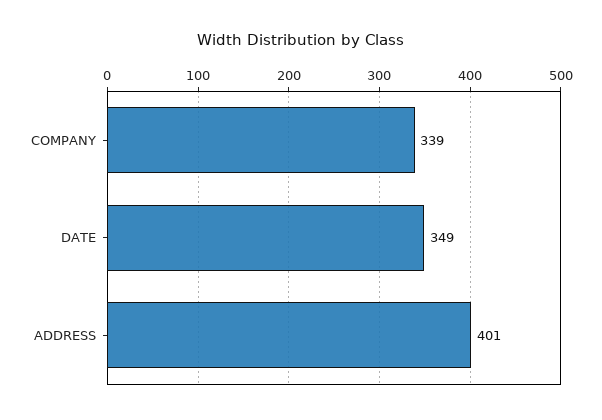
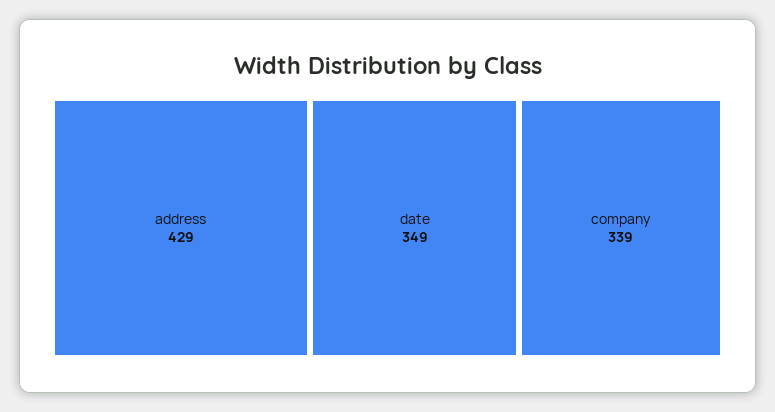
ADDRESS: 401 -> 429

